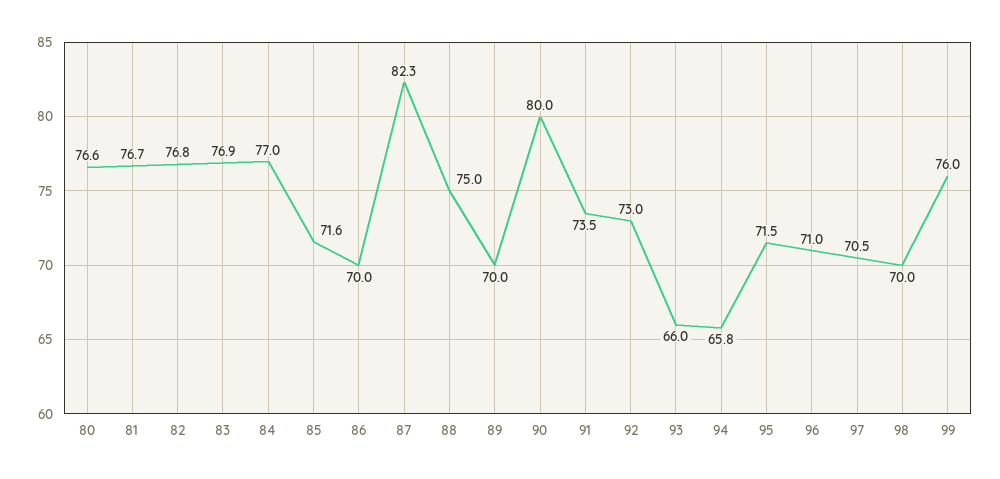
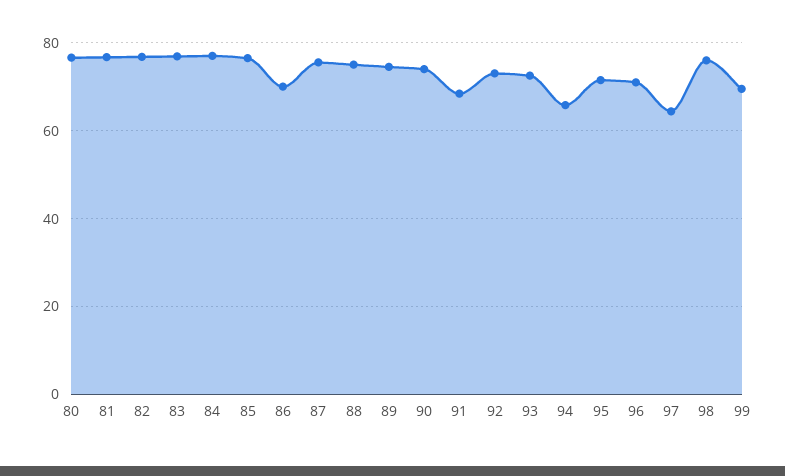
85: 71.6 -> 76
87: 82.3 -> 76
89: 70 -> 74
90: 80 -> 74
91: 73.5 -> 68
93: 66 -> 72
97: 70.5 -> 64
98: 70 -> 76
99: 76 -> 70

